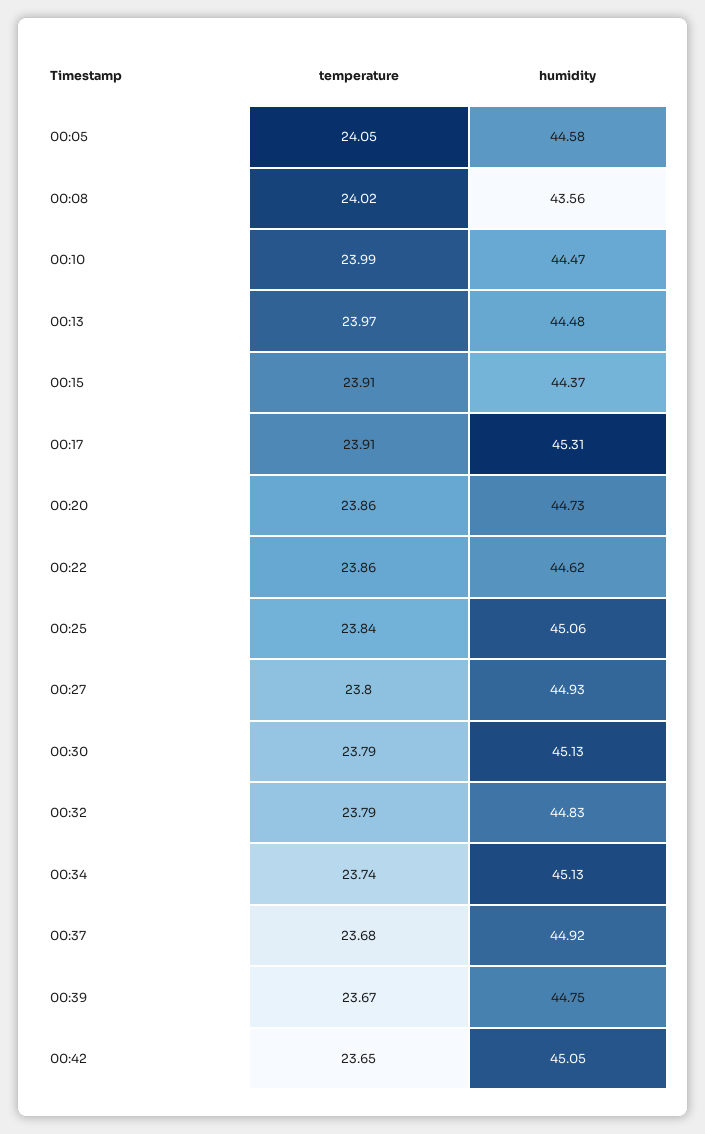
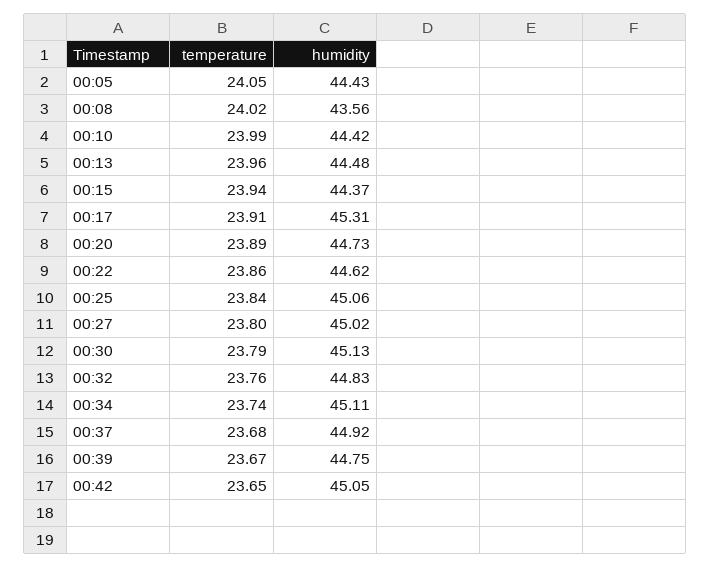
humidity, 00:05: 44.58 -> 44.43
humidity, 00:10: 44.47 -> 44.42
temperature, 00:13: 23.97 -> 23.96
temperature, 00:15: 23.91 -> 23.94
temperature, 00:20: 23.86 -> 23.89
humidity, 00:27: 44.93 -> 45.02
temperature, 00:32: 23.79 -> 23.76
humidity, 00:34: 45.13 -> 45.11

